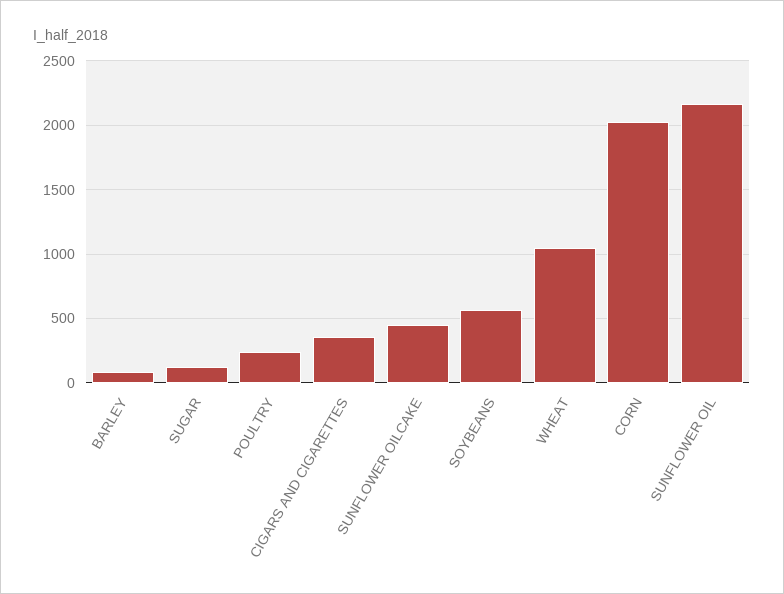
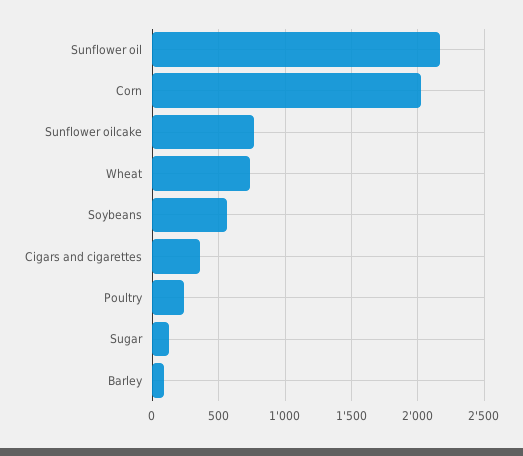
SUNFLOWER OILCAKE: 450 -> 750
WHEAT: 1050 -> 750

